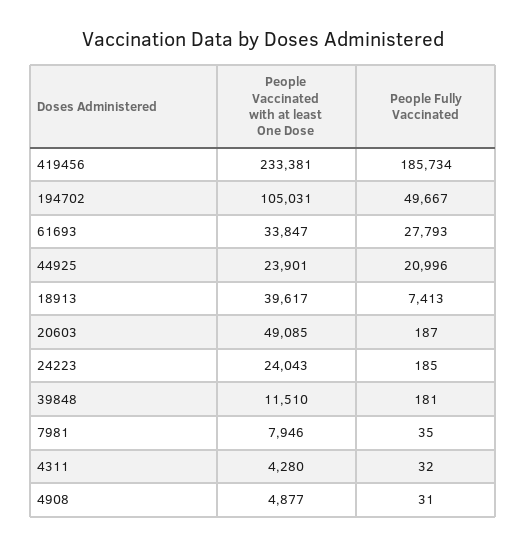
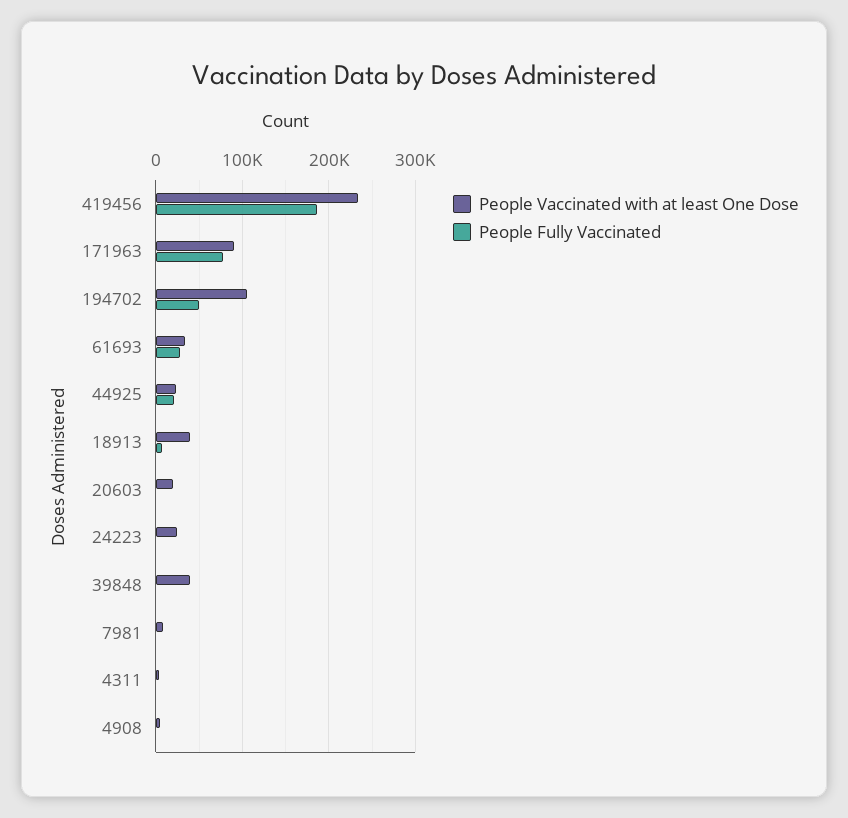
People Vaccinated with at least One Dose, 20603: 49085 -> 20000
People Vaccinated with at least One Dose, 39848: 11510 -> 40000
People Vaccinated with at least One Dose, 171963: none -> 90000
People Fully Vaccinated, 171963: none -> 80000

